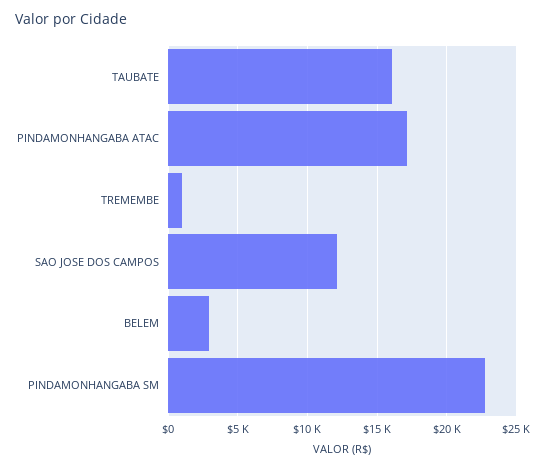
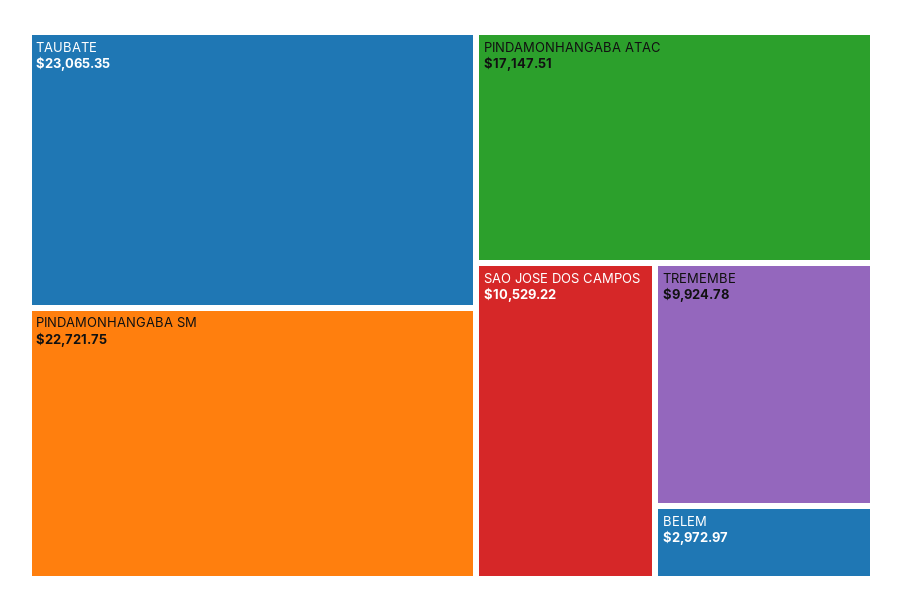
TAUBATE: 16000 -> 23065.35
TREMEMBE: 1000 -> 9924.78
SAO JOSE DOS CAMPOS: 12000 -> 10529.22

